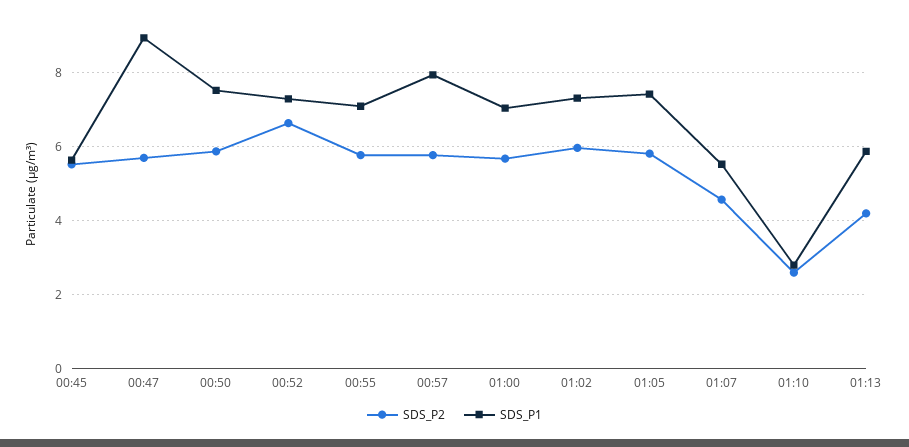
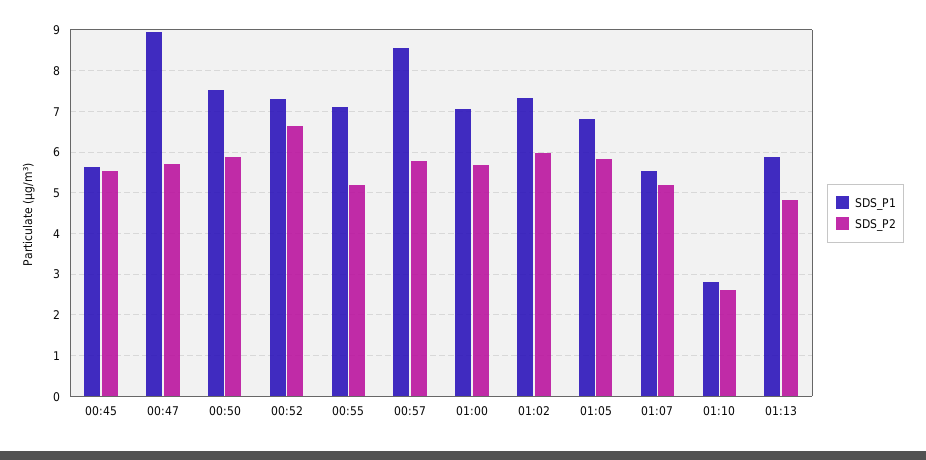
SDS_P2, 00:55: 5.8 -> 5.2
SDS_P1, 00:57: 8 -> 8.6
SDS_P1, 01:05: 7.4 -> 6.8
SDS_P2, 01:07: 4.6 -> 5.2
SDS_P2, 01:13: 4.2 -> 4.8

